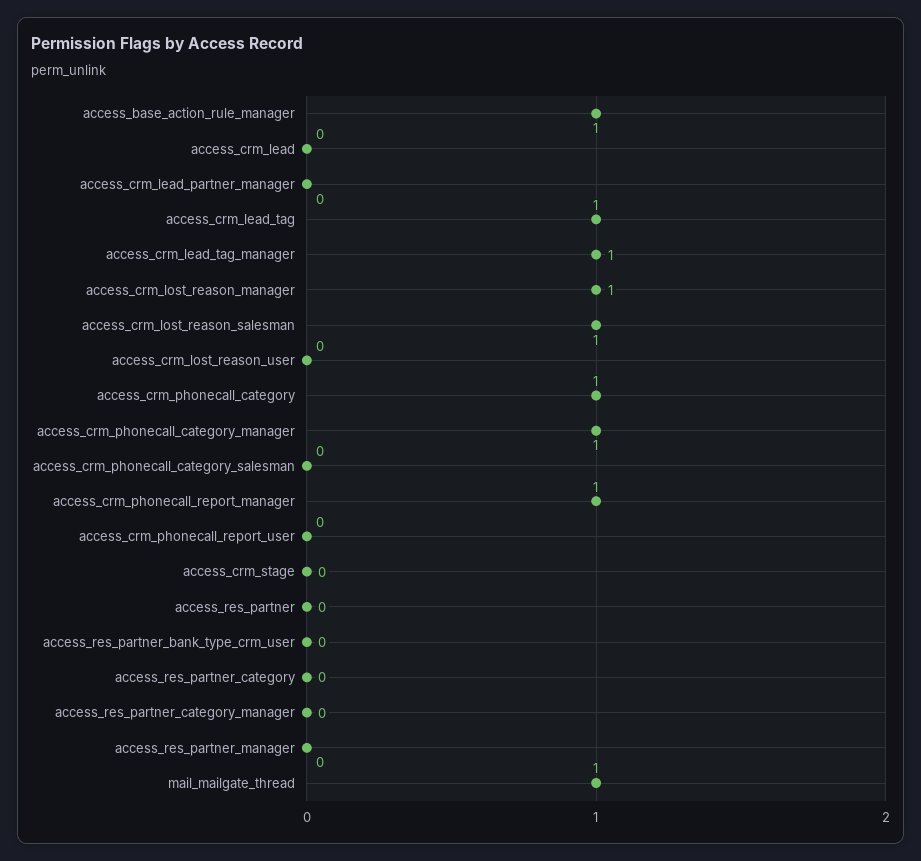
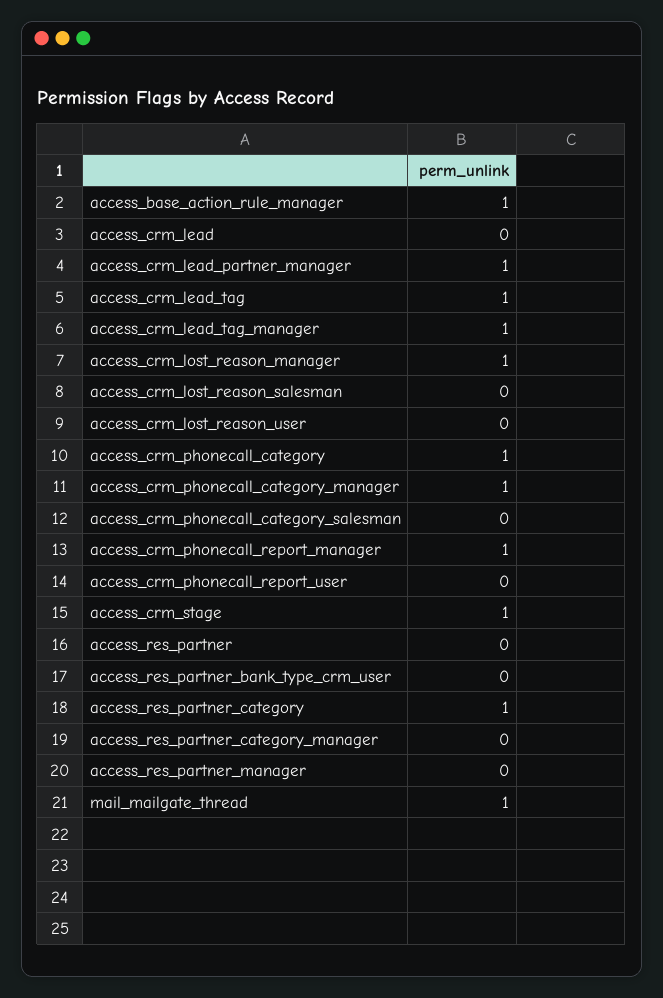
access_crm_lead_partner_manager: 0 -> 1
access_crm_lost_reason_salesman: 1 -> 0
access_crm_stage: 0 -> 1
access_res_partner_category: 0 -> 1

